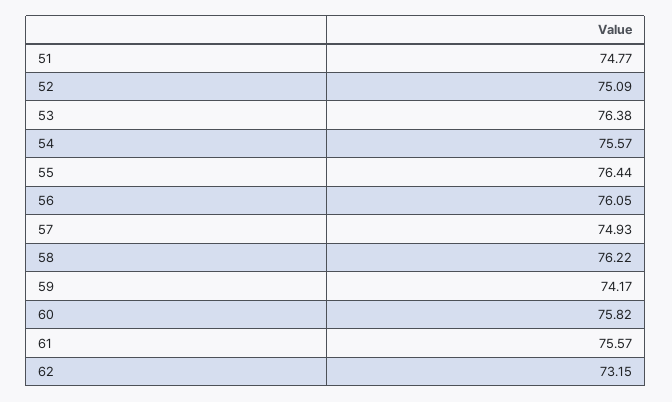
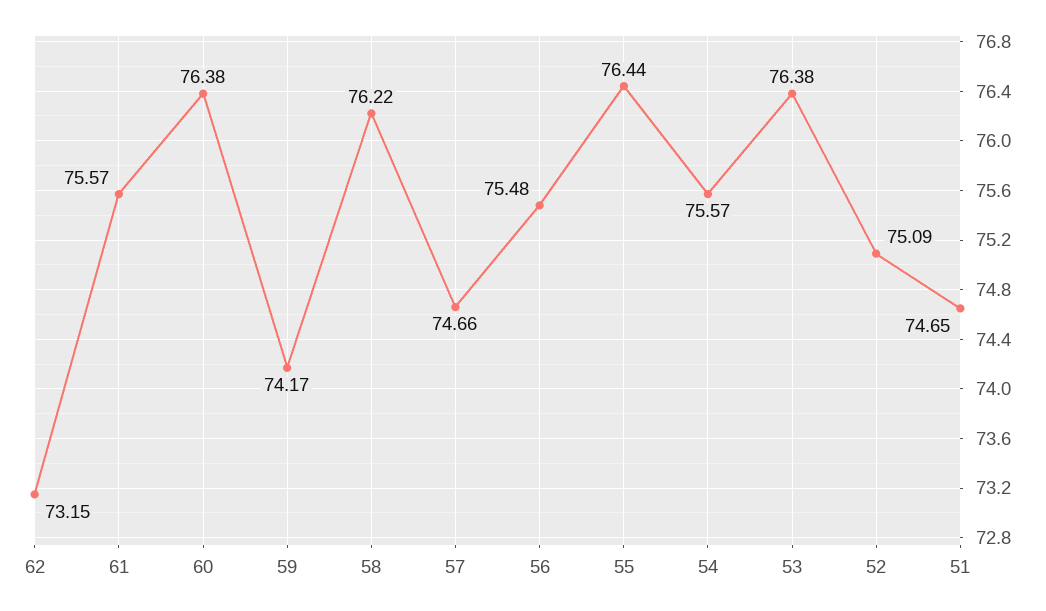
51: 74.77 -> 74.65
56: 76.05 -> 75.48
57: 74.93 -> 74.66
60: 75.82 -> 76.38

